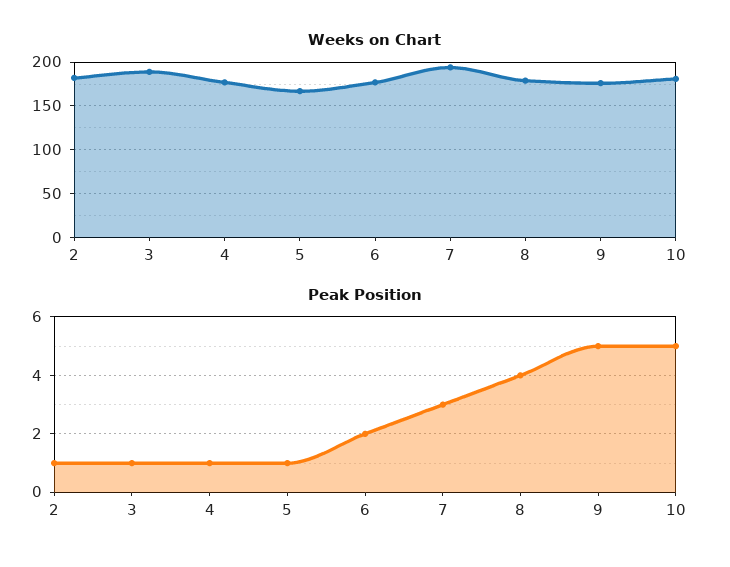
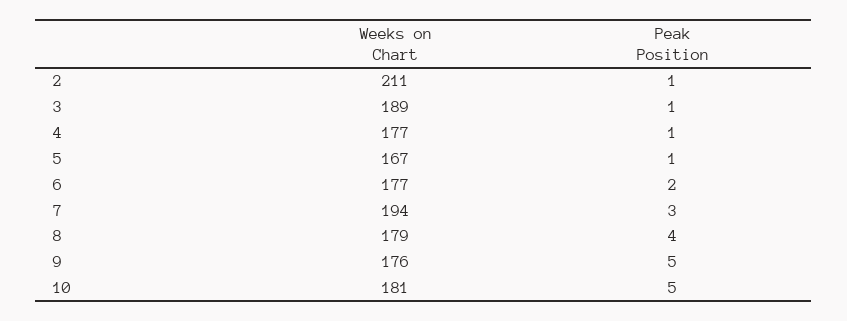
Weeks on Chart, 2: 180 -> 211

